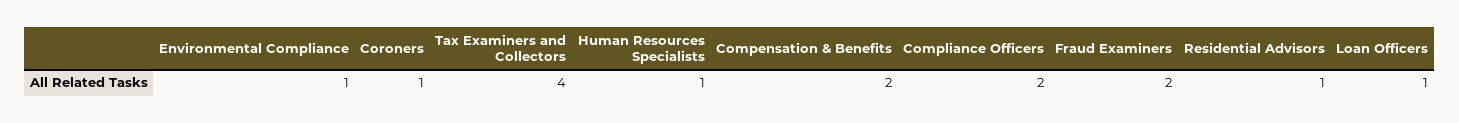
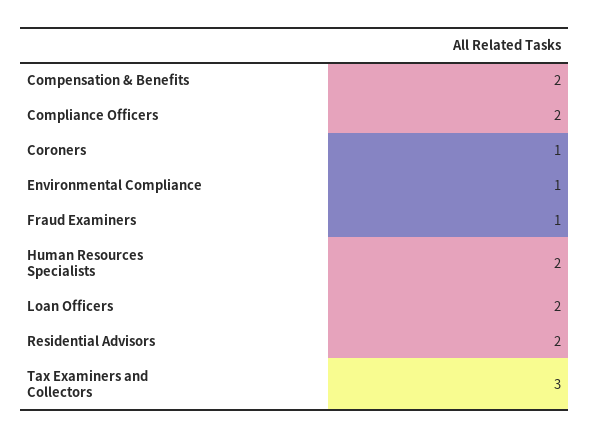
Tax Examiners and Collectors: 4 -> 3
Human Resources Specialists: 1 -> 2
Fraud Examiners: 2 -> 1
Residential Advisors: 1 -> 2
Loan Officers: 1 -> 2

